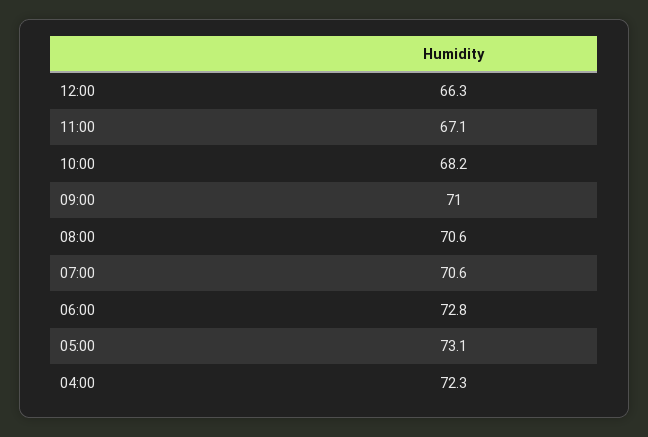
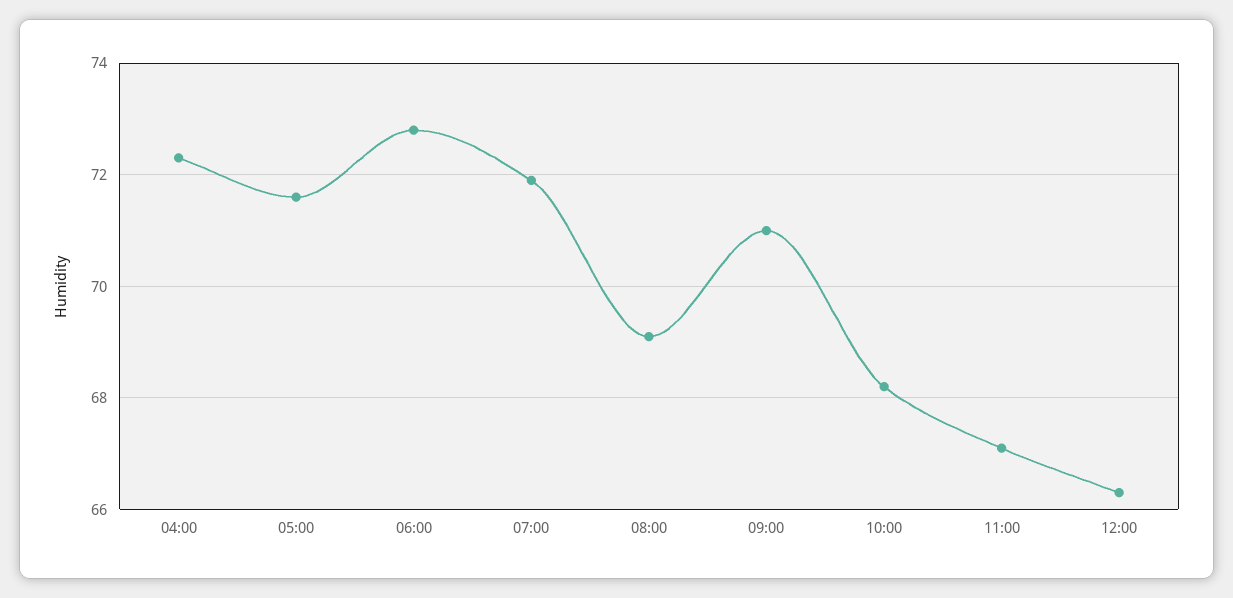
08:00: 70.6 -> 69
07:00: 70.6 -> 72
05:00: 73.1 -> 71.5

